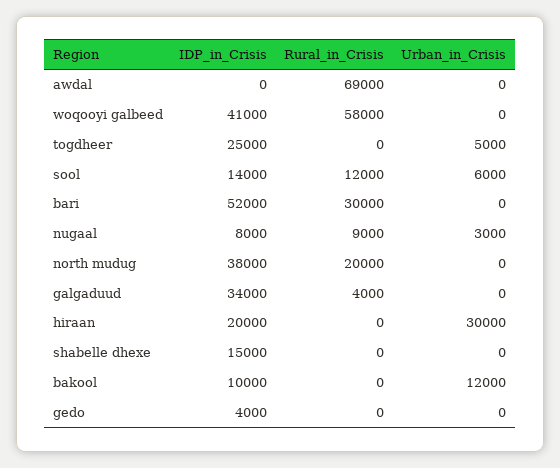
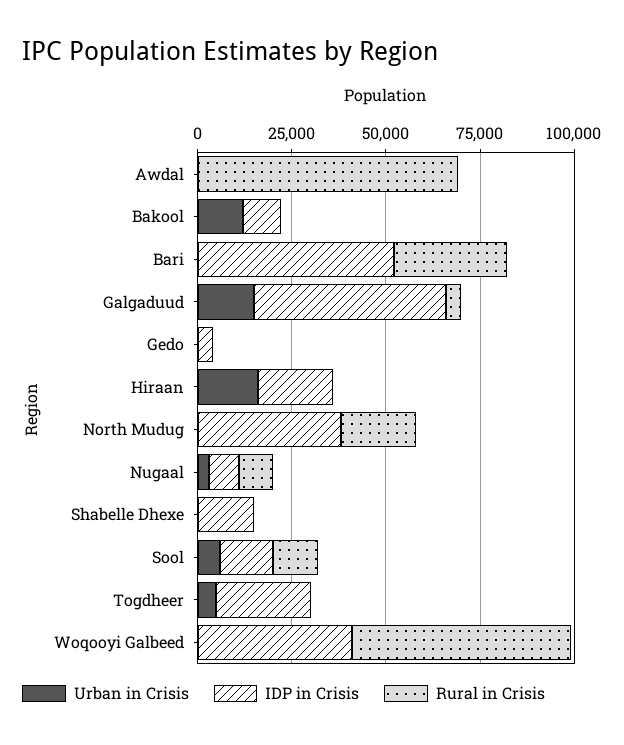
IDP_in_Crisis, galgaduud: 34000 -> 50000
Urban_in_Crisis, galgaduud: 0 -> 15000
Urban_in_Crisis, hiraan: 30000 -> 15000

